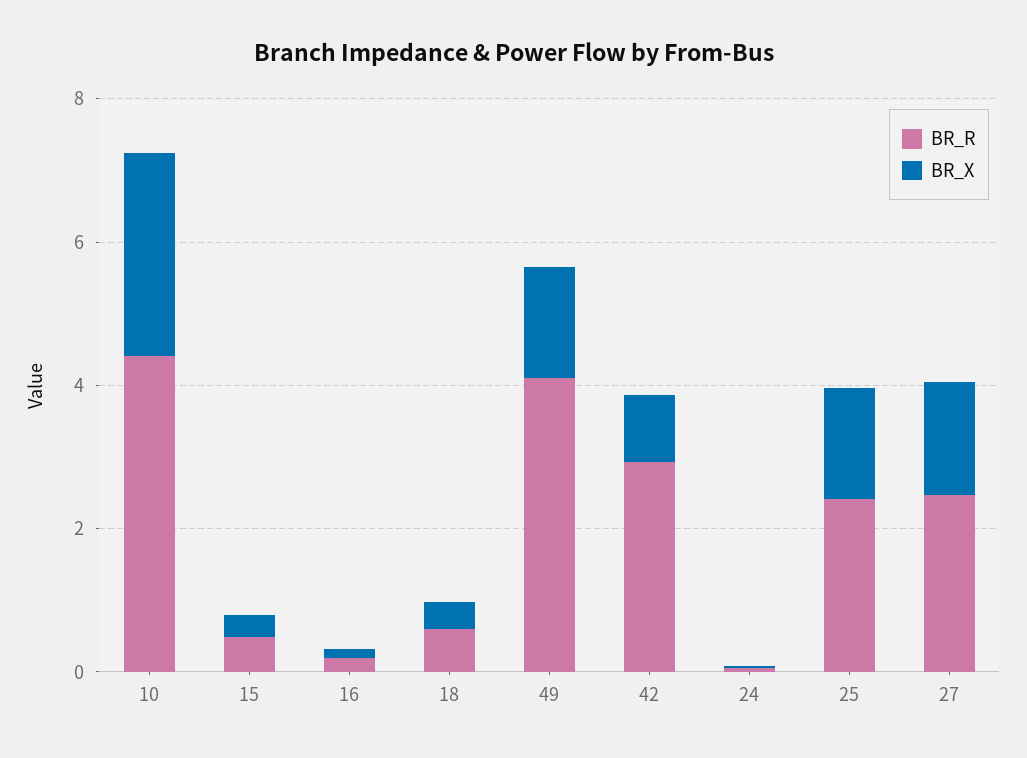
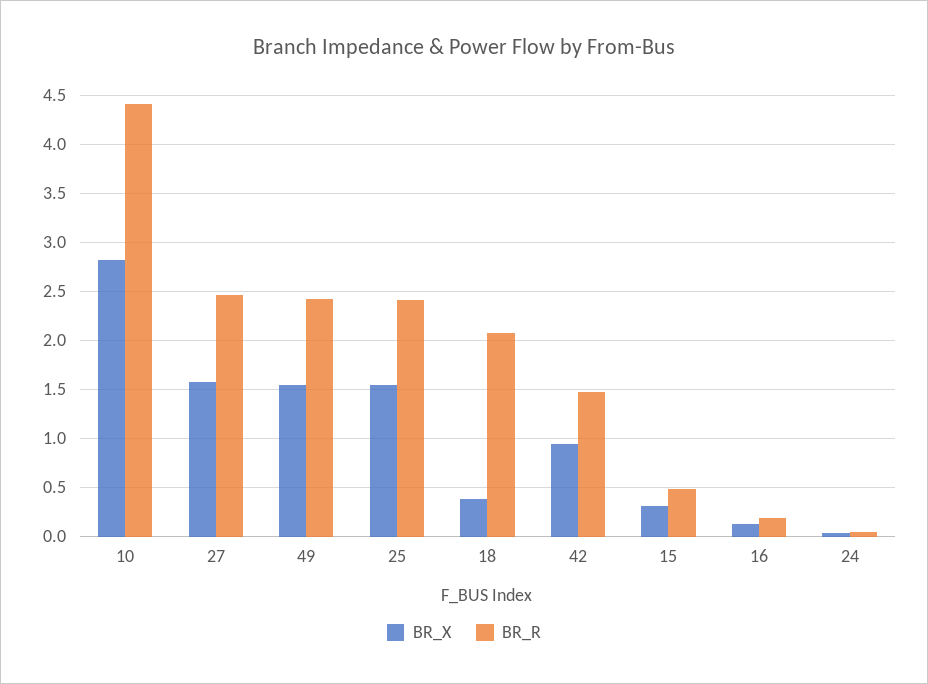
BR_R, 18: 0.5 -> 2.1
BR_R, 49: 4 -> 2.4
BR_R, 42: 3 -> 1.5

